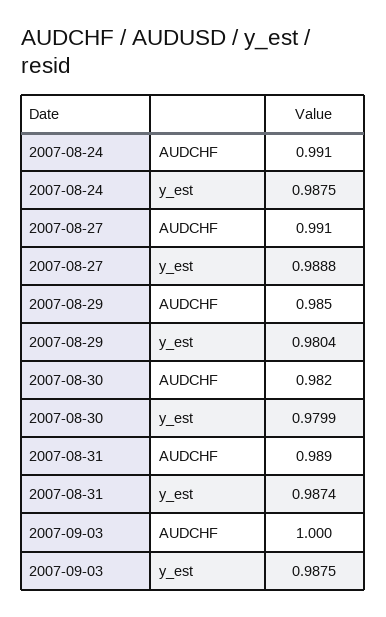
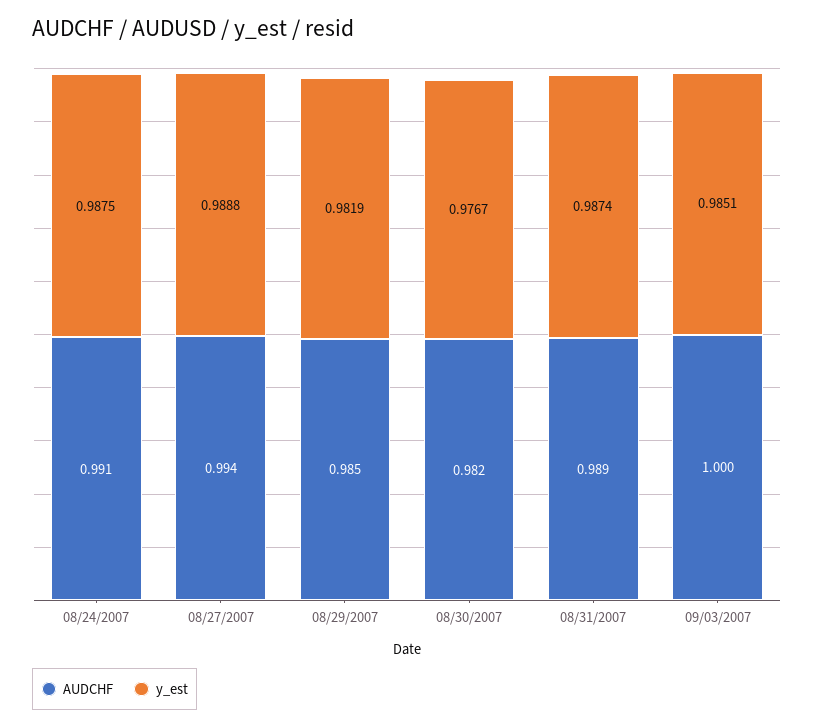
AUDCHF, 2007-08-27: 0.991 -> 0.994
y_est, 2007-08-29: 0.9804 -> 0.9819
y_est, 2007-08-30: 0.9799 -> 0.9767
y_est, 2007-09-03: 0.9875 -> 0.9851

